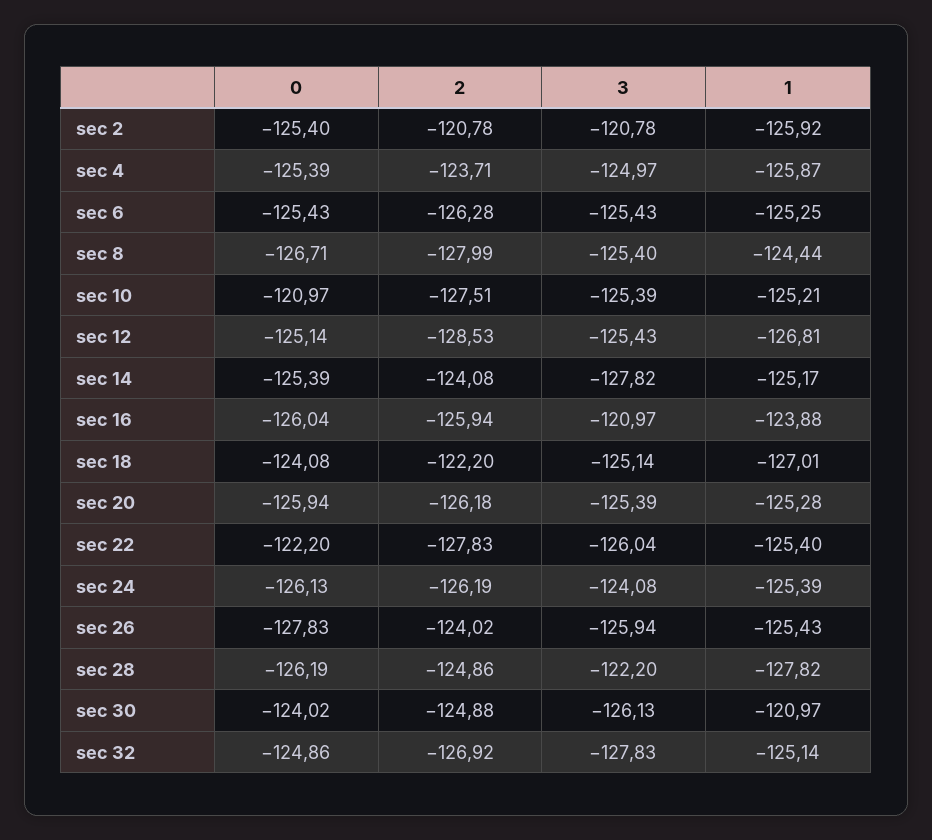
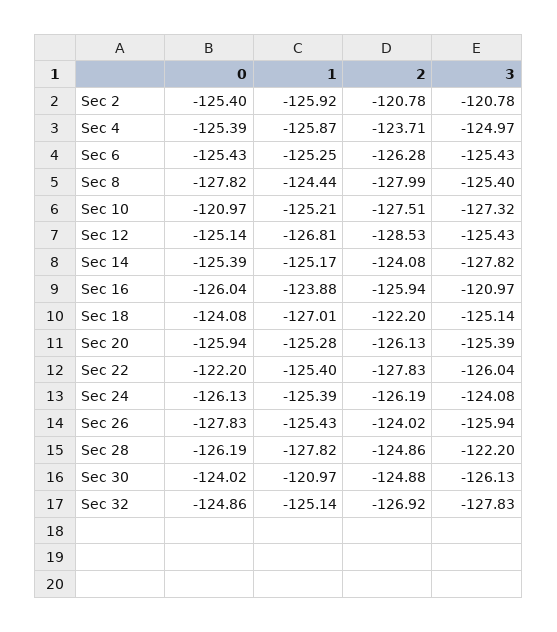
0, sec 8: -126.71 -> -127.82
3, sec 10: -125.39 -> -127.32
2, sec 20: -126.18 -> -126.13

